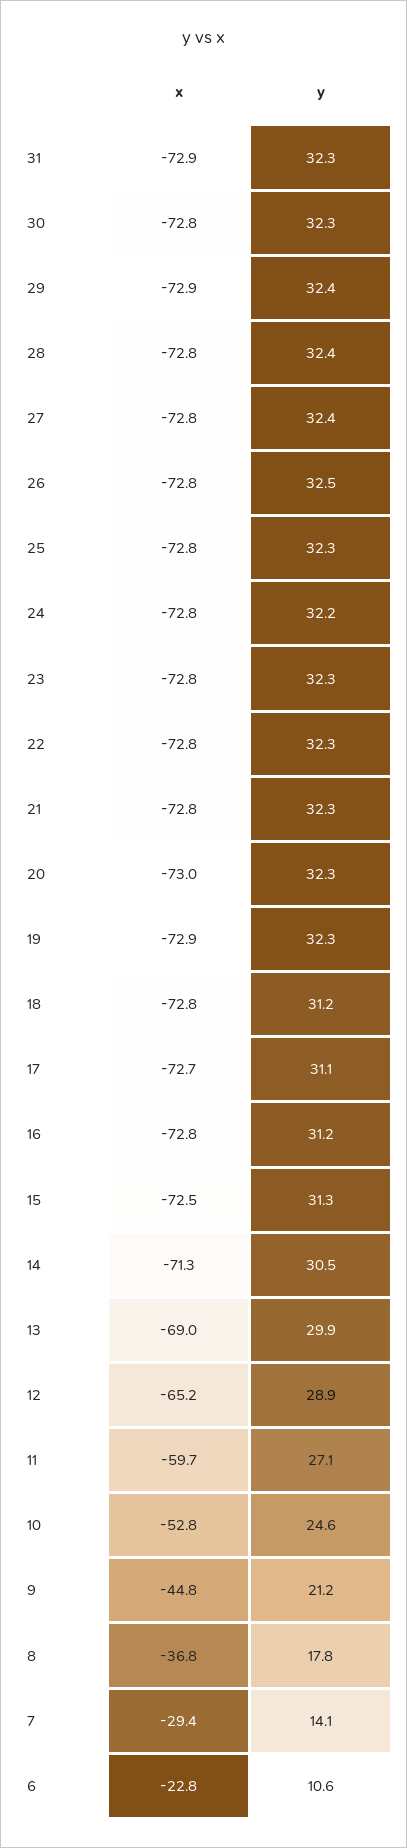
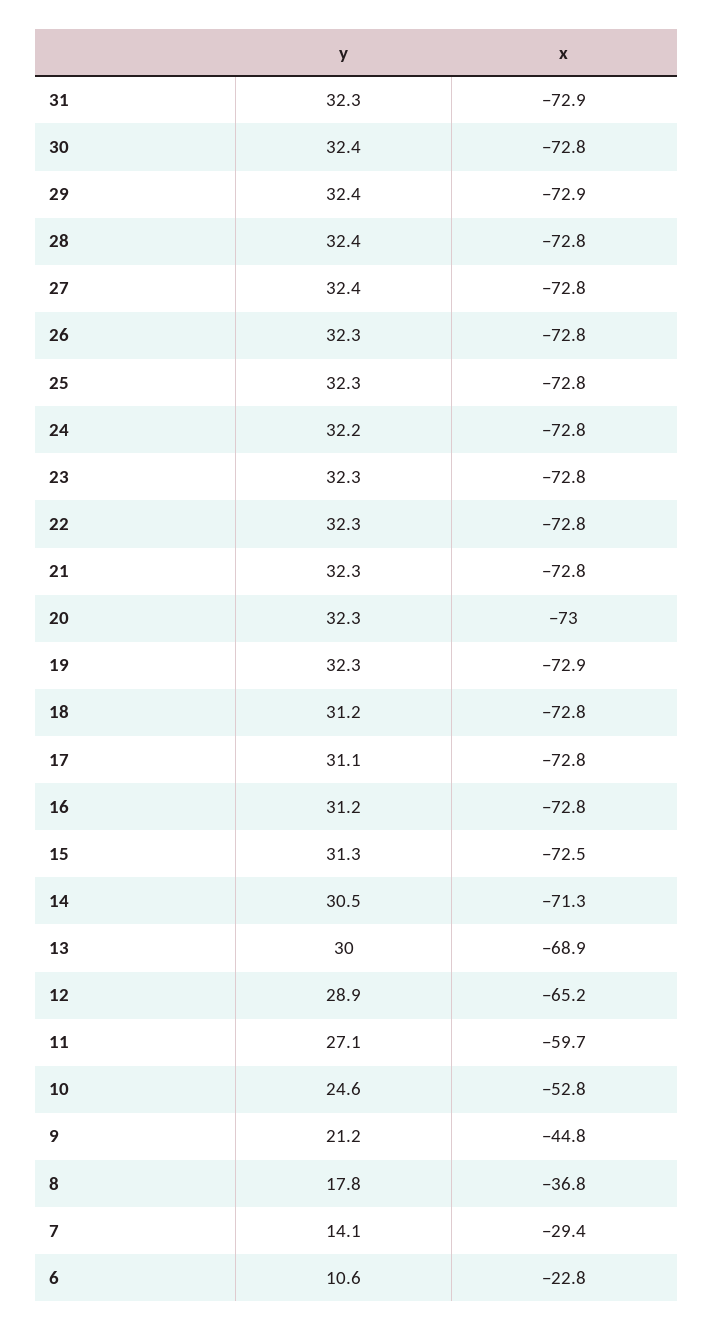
y, 30: 32.3 -> 32.4
y, 26: 32.5 -> 32.3
x, 17: -72.7 -> -72.8
x, 13: -69 -> -68.9
y, 13: 29.9 -> 30

